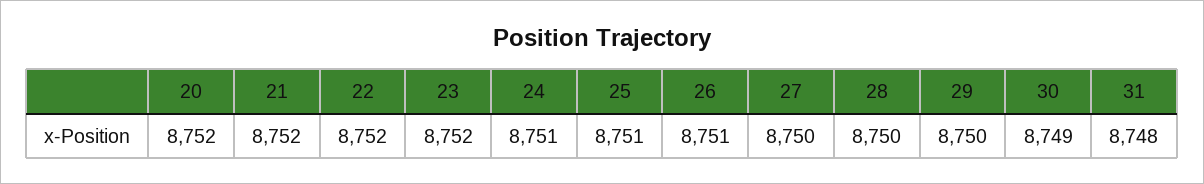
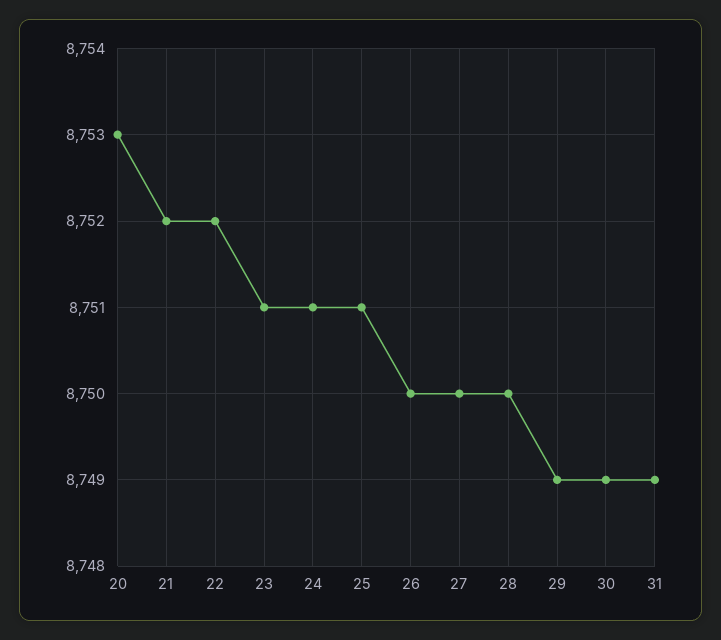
20: 8752 -> 8753
23: 8752 -> 8751
26: 8751 -> 8750
29: 8750 -> 8749
31: 8748 -> 8749

